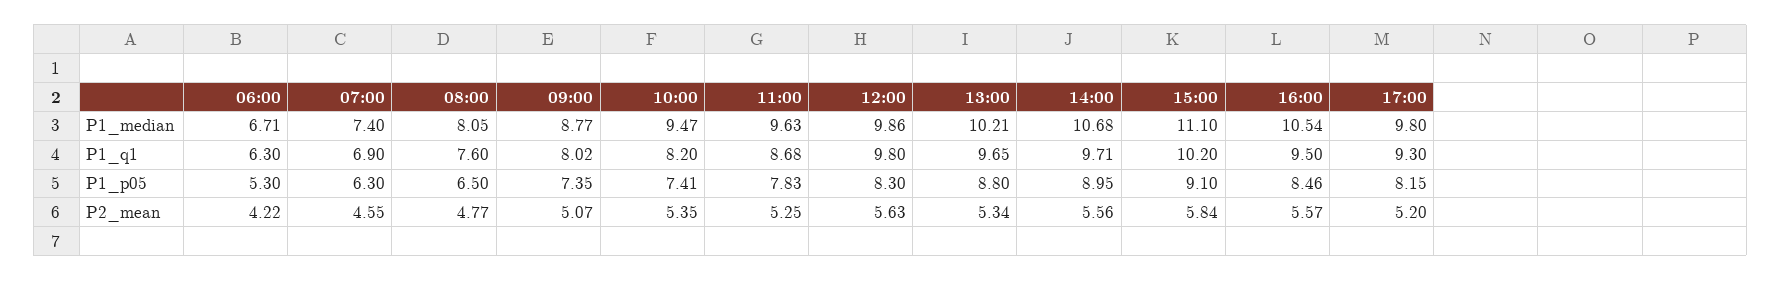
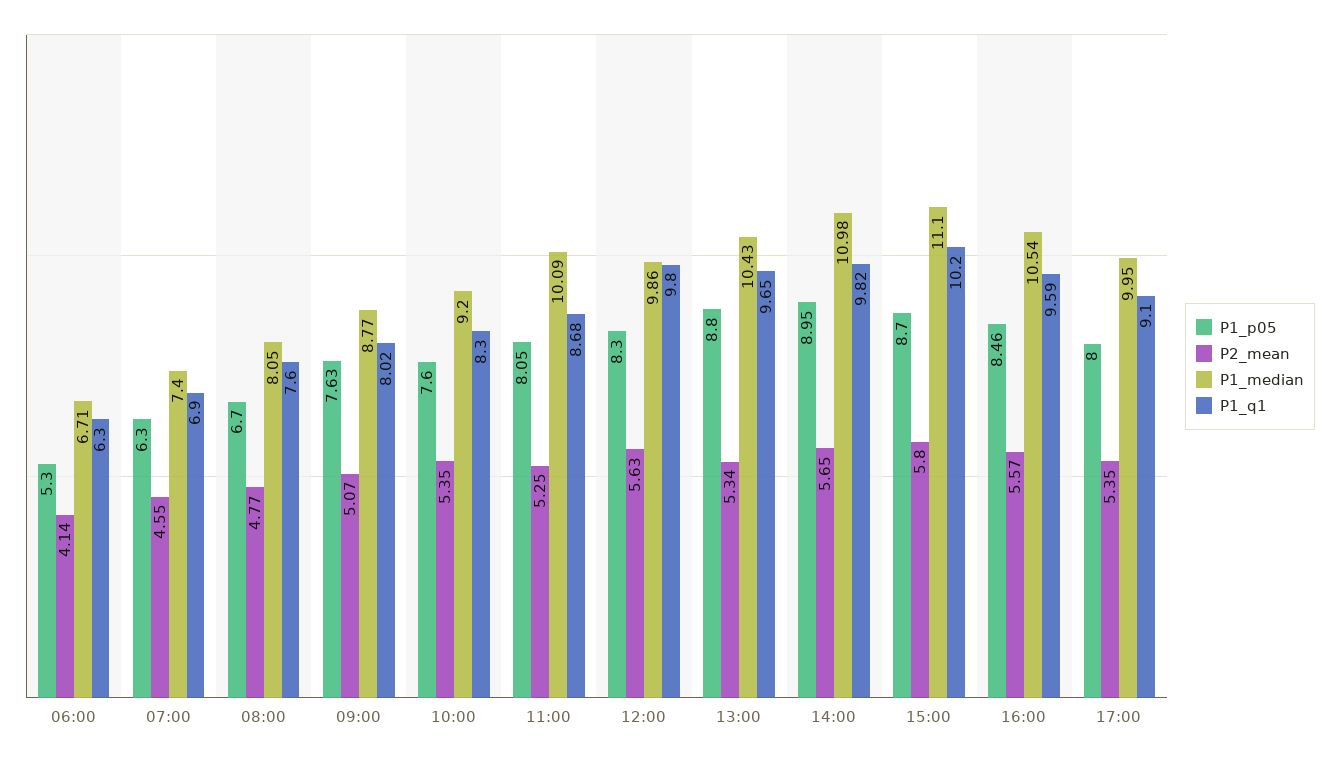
P1_median, 10:00: 9.47 -> 9.2
P1_median, 11:00: 9.63 -> 10.09
P1_median, 13:00: 10.21 -> 10.43
P1_median, 14:00: 10.68 -> 10.98
P1_median, 17:00: 9.8 -> 9.95
P1_q1, 10:00: 8.2 -> 8.3
P1_q1, 14:00: 9.71 -> 9.82
P1_q1, 16:00: 9.5 -> 9.59
P1_q1, 17:00: 9.3 -> 9.1
P1_p05, 08:00: 6.5 -> 6.7
P1_p05, 09:00: 7.35 -> 7.63
P1_p05, 10:00: 7.41 -> 7.6
P1_p05, 11:00: 7.83 -> 8.05
P1_p05, 15:00: 9.1 -> 8.7
P1_p05, 17:00: 8.15 -> 8
P2_mean, 06:00: 4.22 -> 4.14
P2_mean, 14:00: 5.56 -> 5.65
P2_mean, 15:00: 5.84 -> 5.8
P2_mean, 17:00: 5.2 -> 5.35

